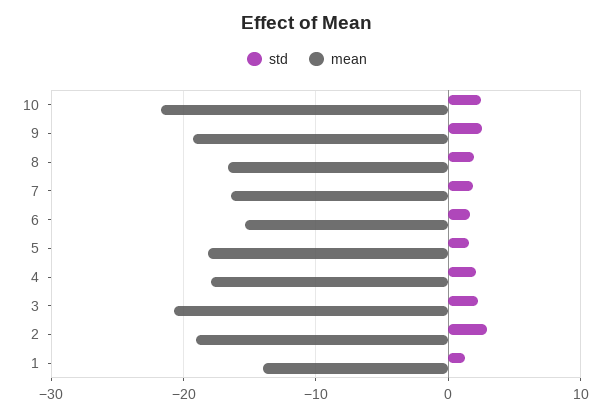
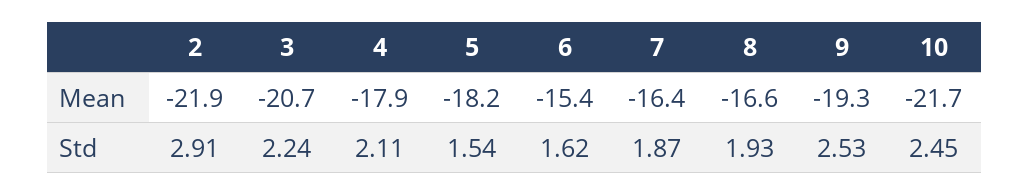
mean, 2: -19 -> -21.9
std, 1: 1 -> none
mean, 1: -14 -> none

